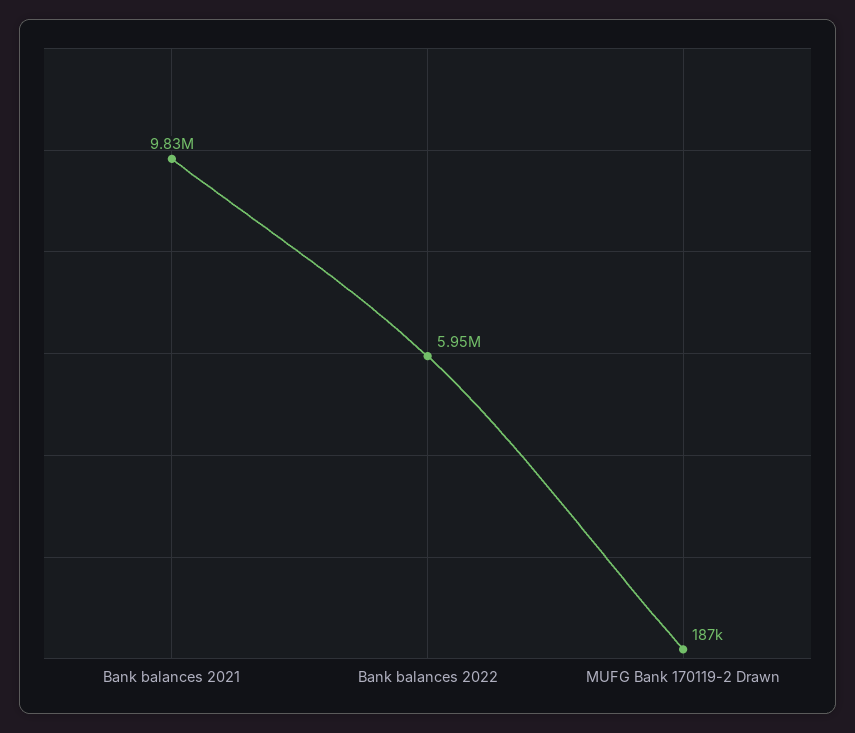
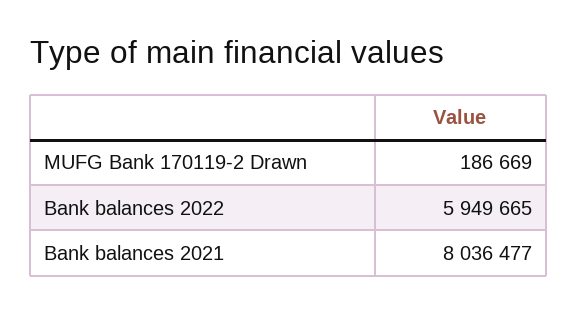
Bank balances 2021: 9830000 -> 8036477

